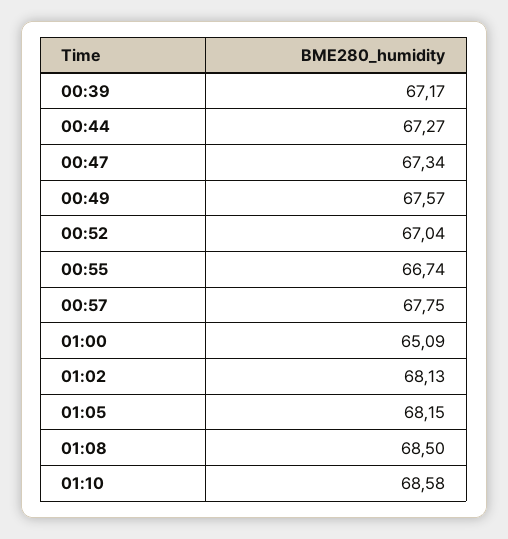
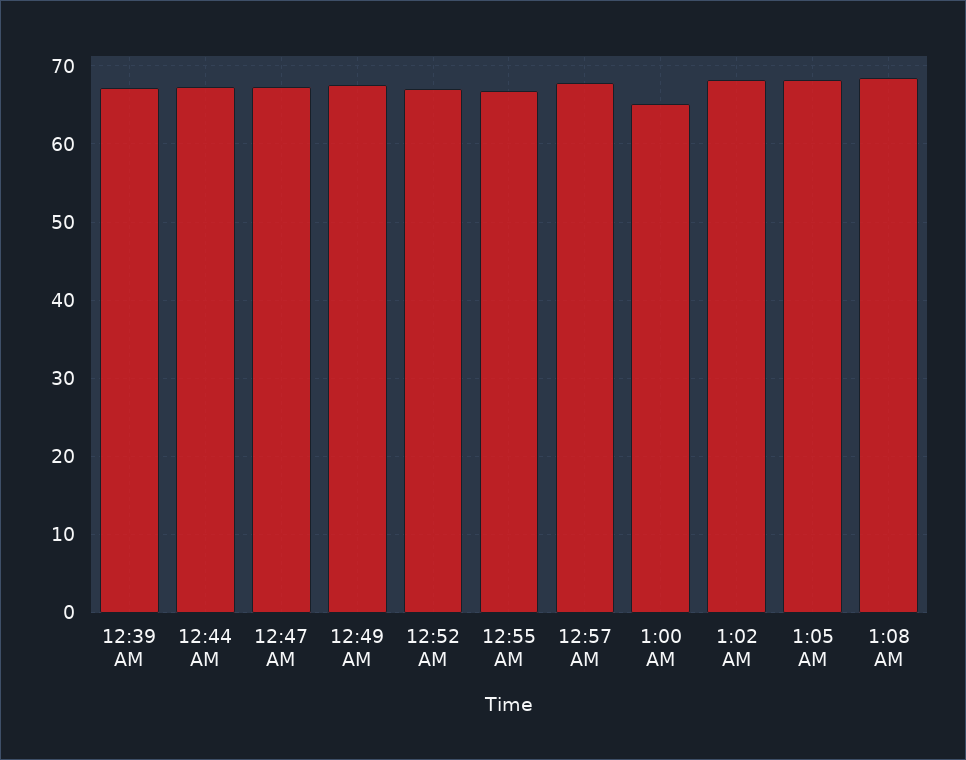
01:10: 68.58 -> none

